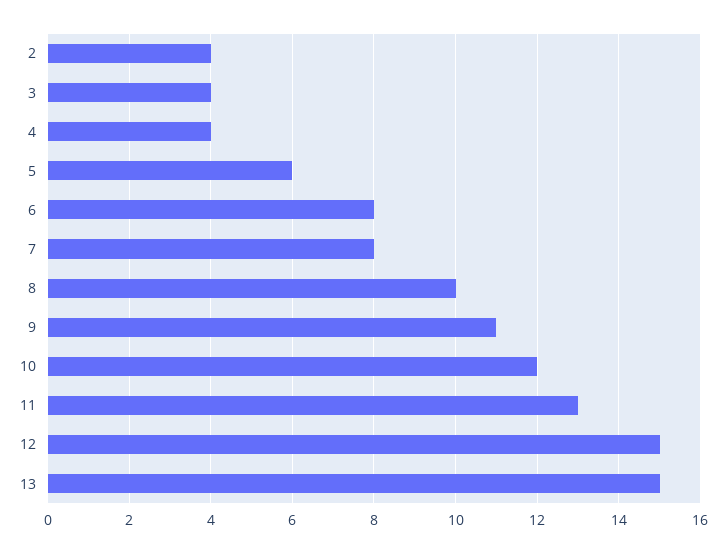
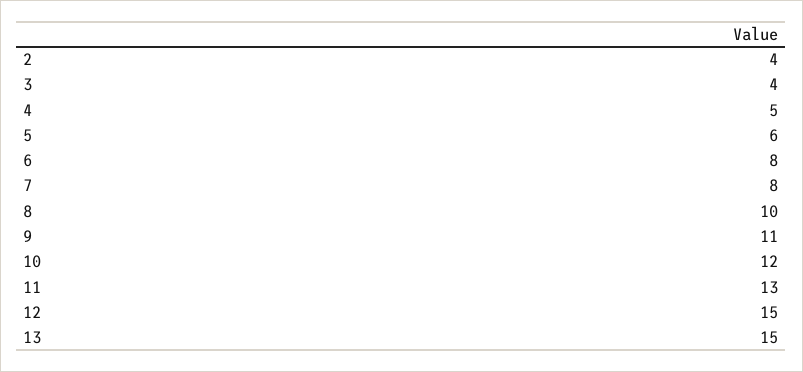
4: 4 -> 5

